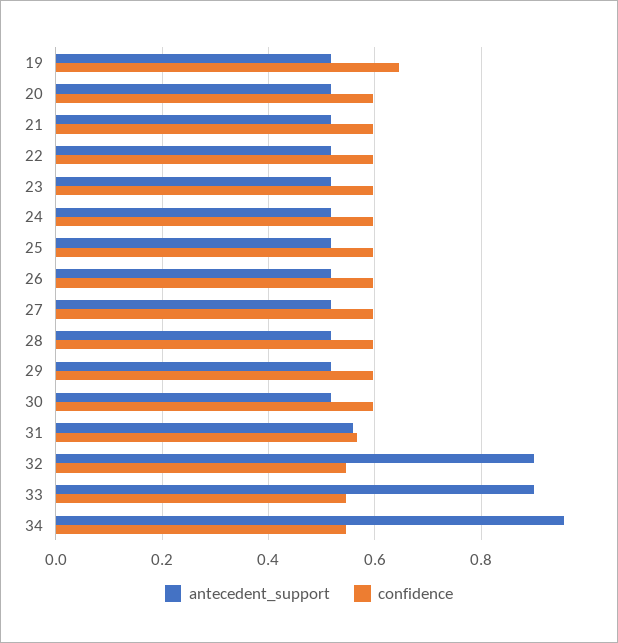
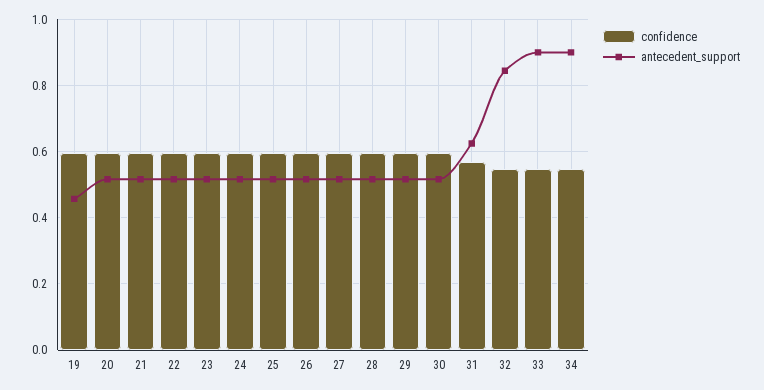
antecedent_support, 19: 0.52 -> 0.46
confidence, 19: 0.64 -> 0.6
antecedent_support, 31: 0.56 -> 0.62
antecedent_support, 32: 0.9 -> 0.84
antecedent_support, 34: 0.96 -> 0.9

